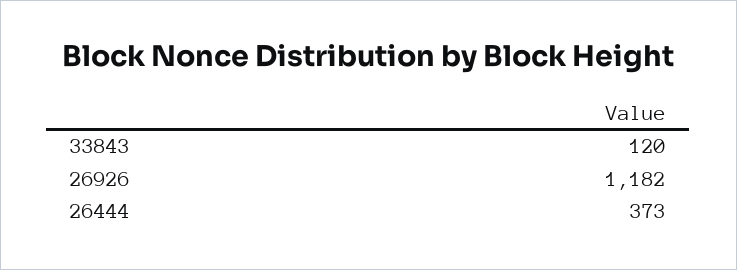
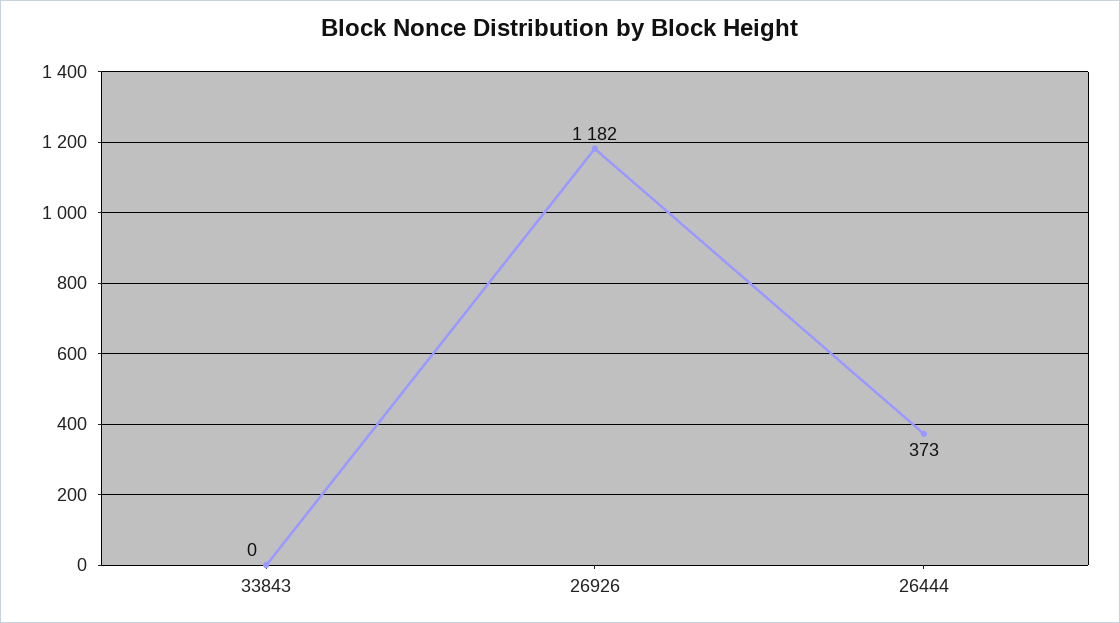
33843: 120 -> 0

